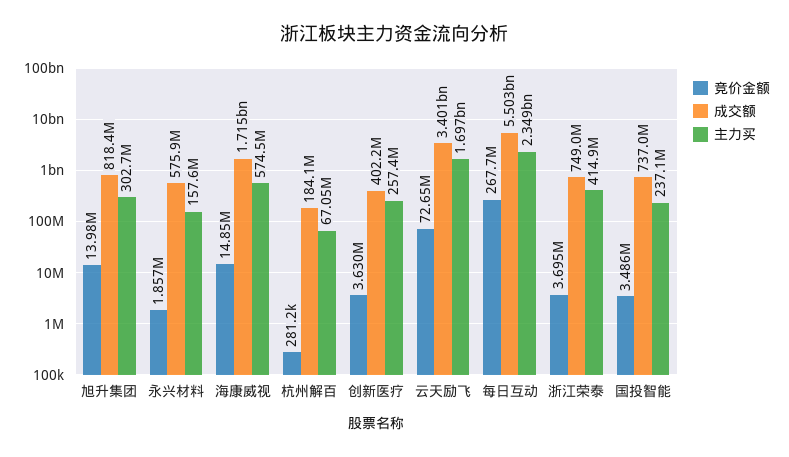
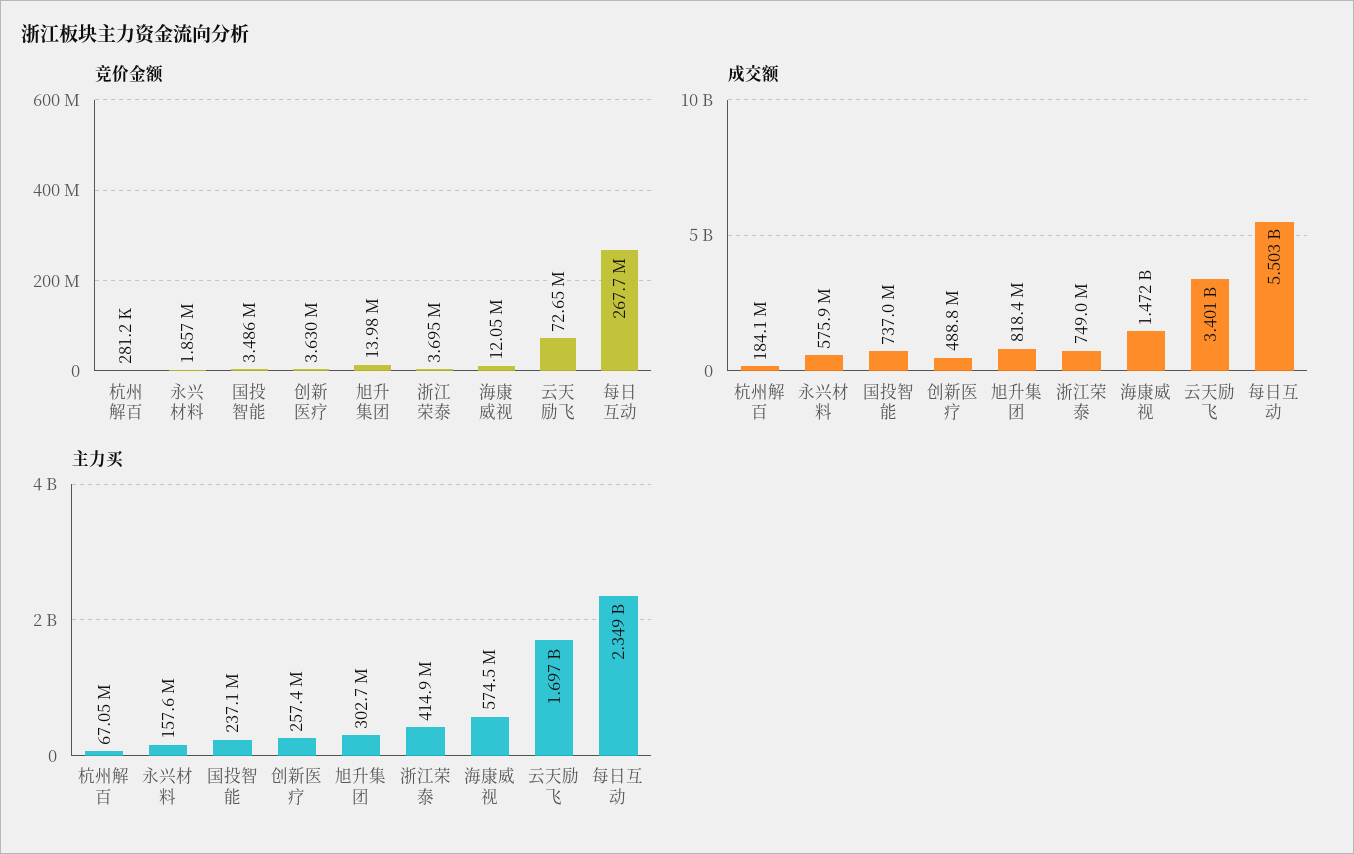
竞价金额, 海康威视: 14850000 -> 12050000
成交额, 海康威视: 1715000000 -> 1472000000
成交额, 创新医疗: 402200000 -> 488800000

